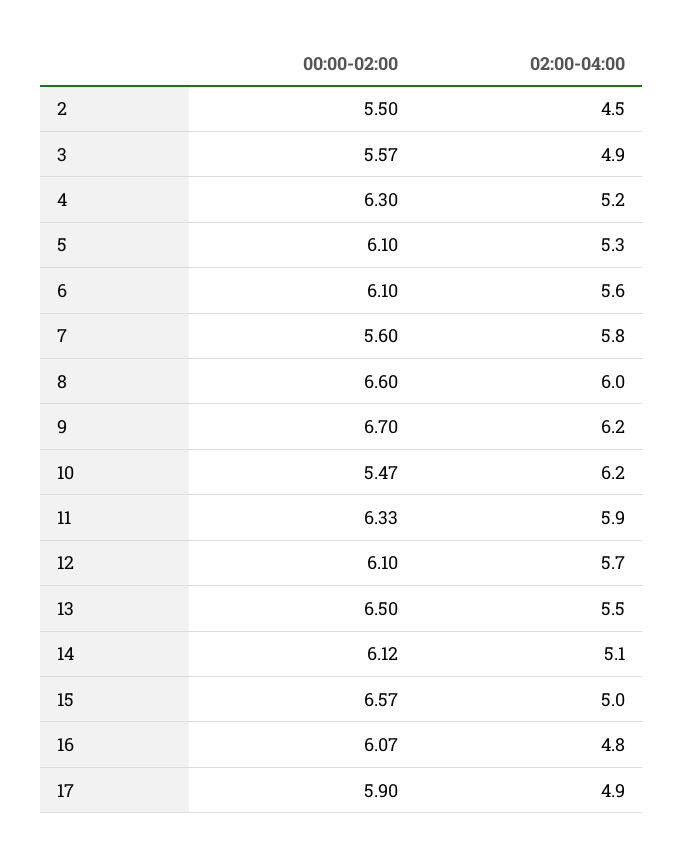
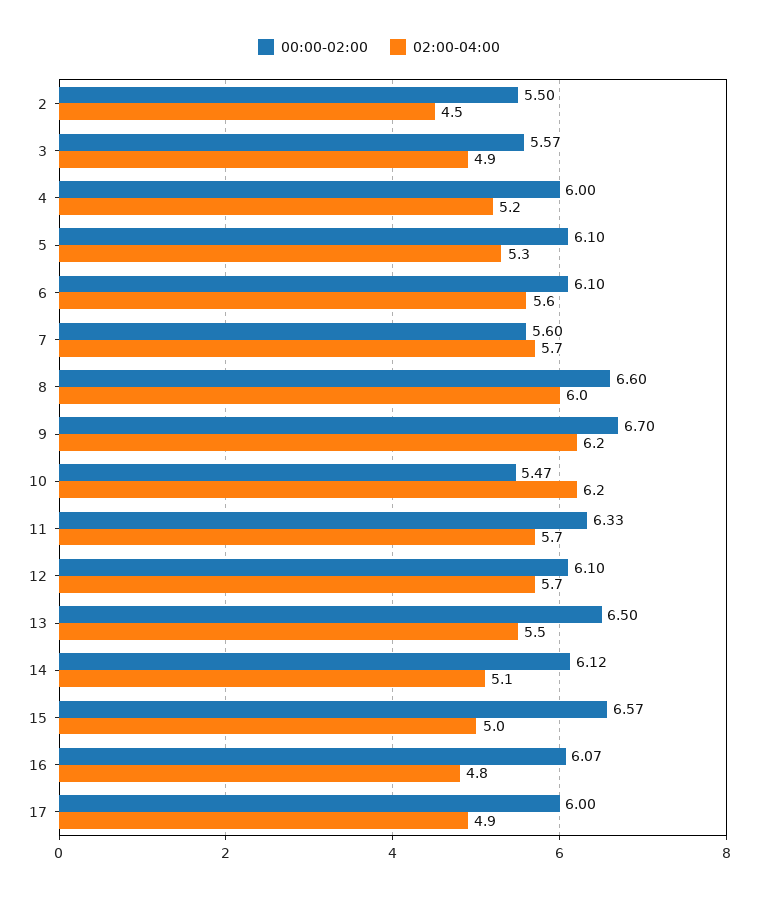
00:00-02:00, 4: 6.3 -> 6
02:00-04:00, 7: 5.8 -> 5.7
02:00-04:00, 11: 5.9 -> 5.7
00:00-02:00, 17: 5.9 -> 6

